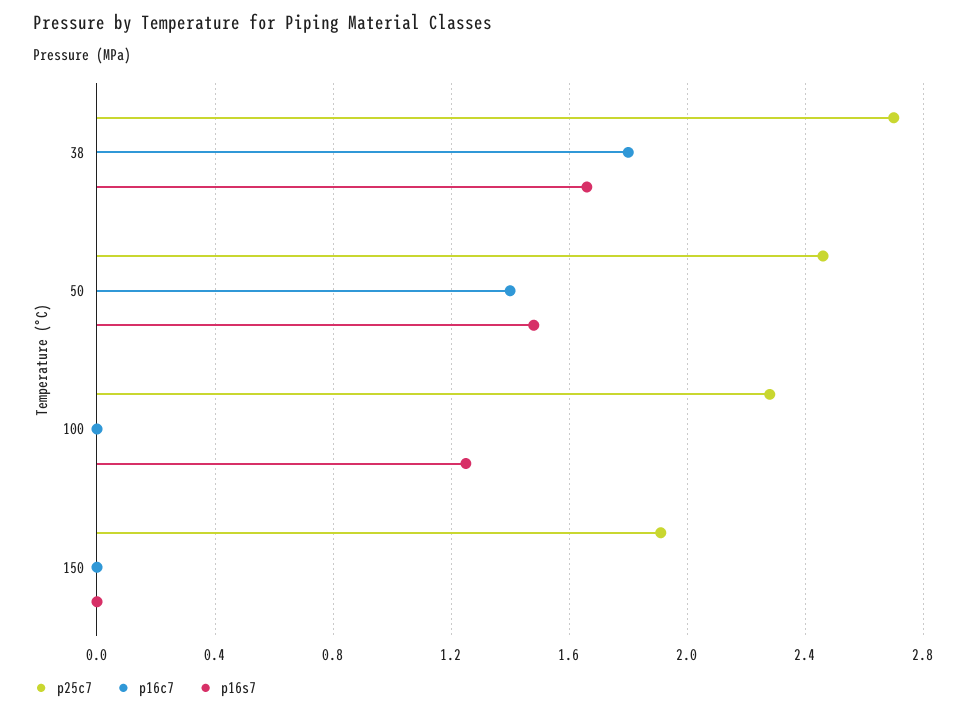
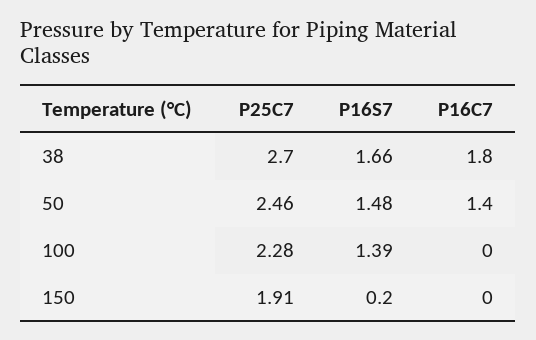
p16s7, 100: 1.25 -> 1.39
p16s7, 150: 0 -> 0.2

